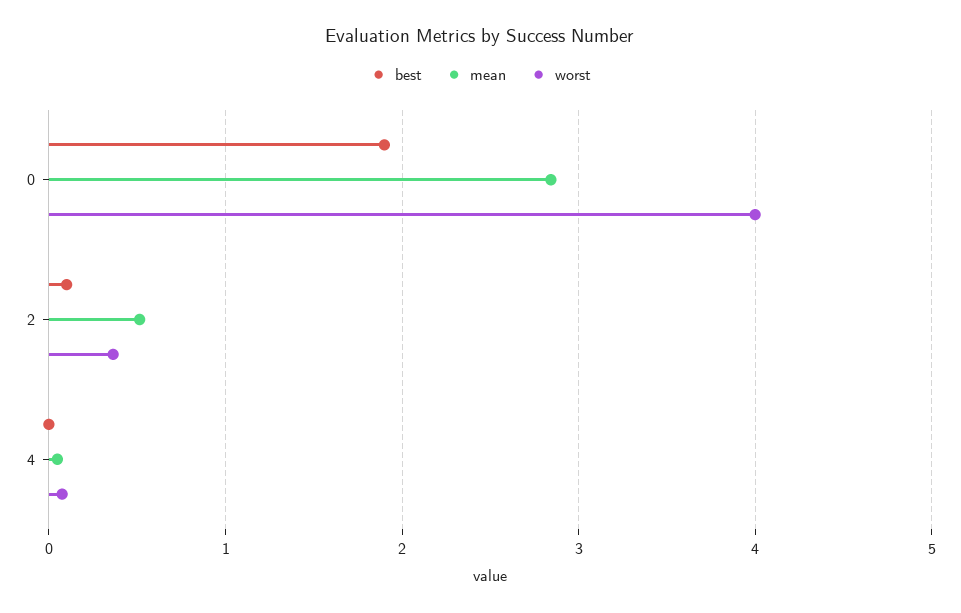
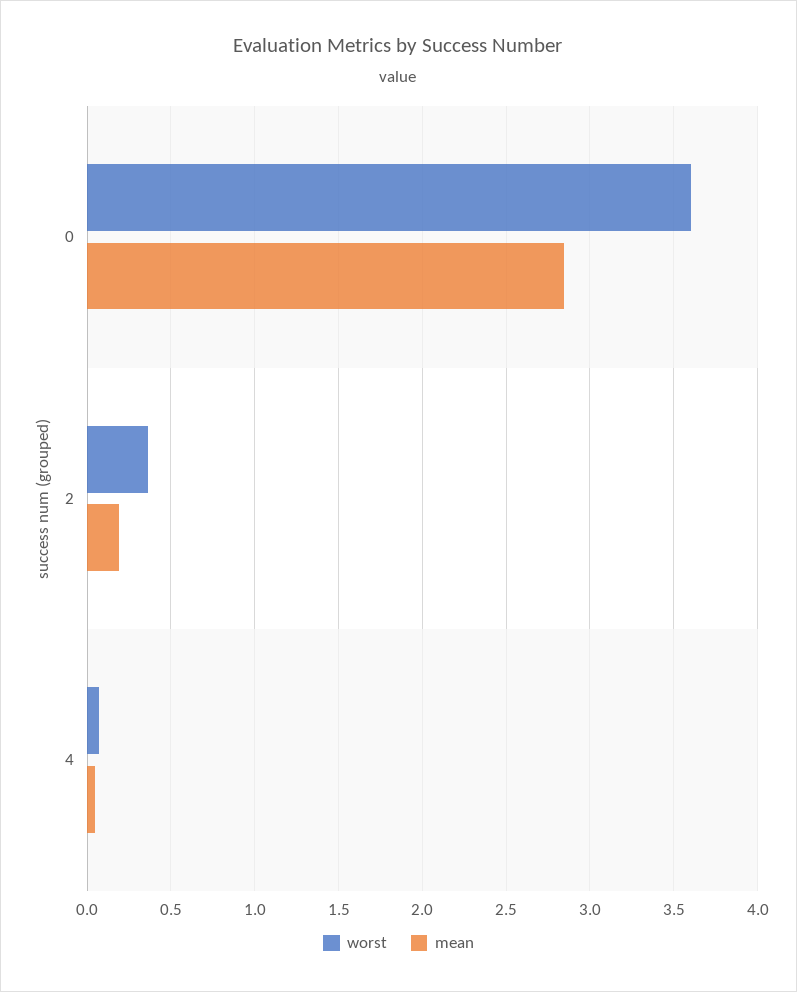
best, 0: 1.9 -> none
worst, 0: 4 -> 3.6
best, 2: 0.1 -> none
mean, 2: 0.5 -> 0.2
best, 4: 0 -> none

